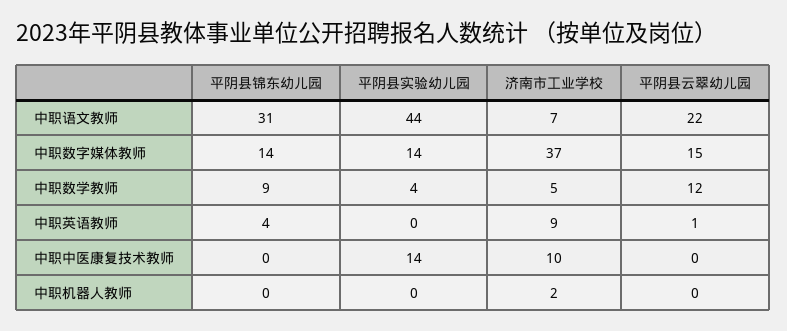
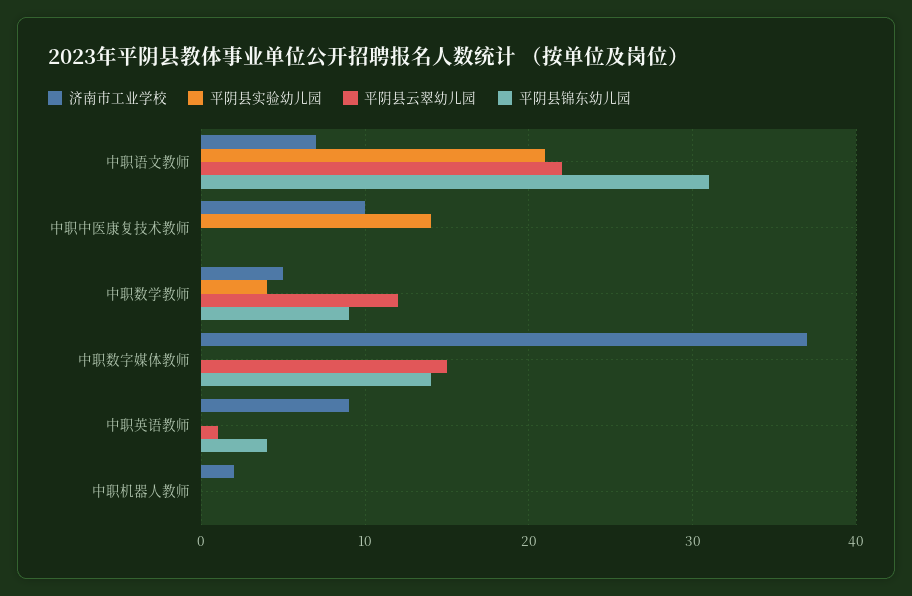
平阴县实验幼儿园, 中职语文教师: 44 -> 21
平阴县实验幼儿园, 中职数字媒体教师: 14 -> 0

